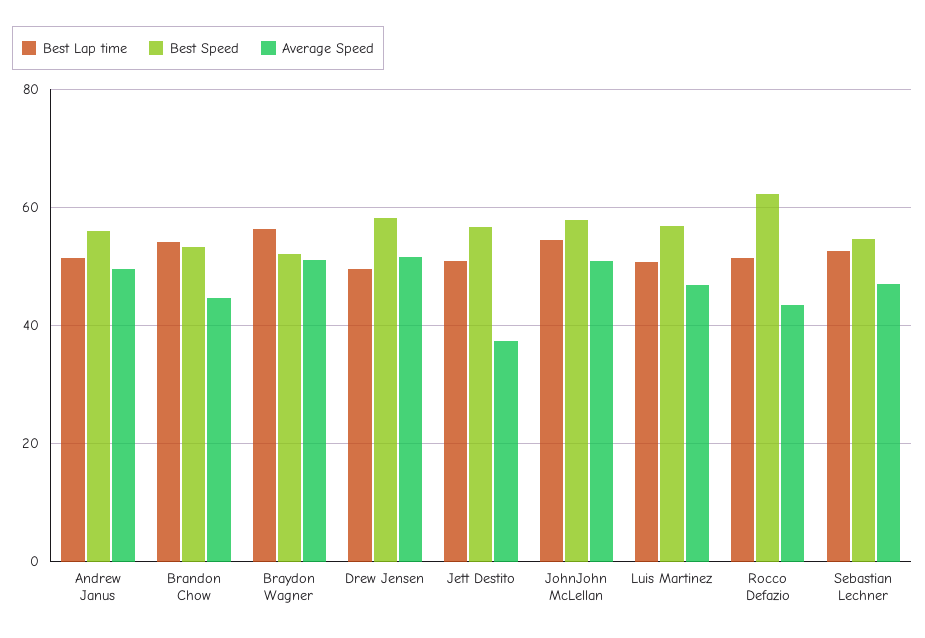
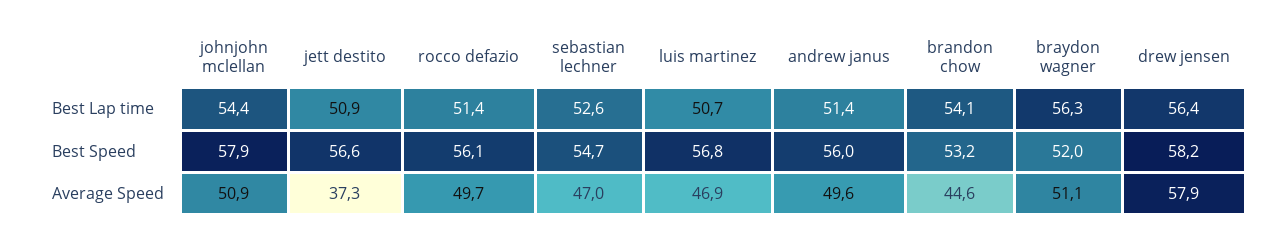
Best Lap time, Drew Jensen: 50 -> 56.4
Average Speed, Drew Jensen: 52 -> 57.9
Best Speed, Rocco Defazio: 62 -> 56.1
Average Speed, Rocco Defazio: 44 -> 49.7

